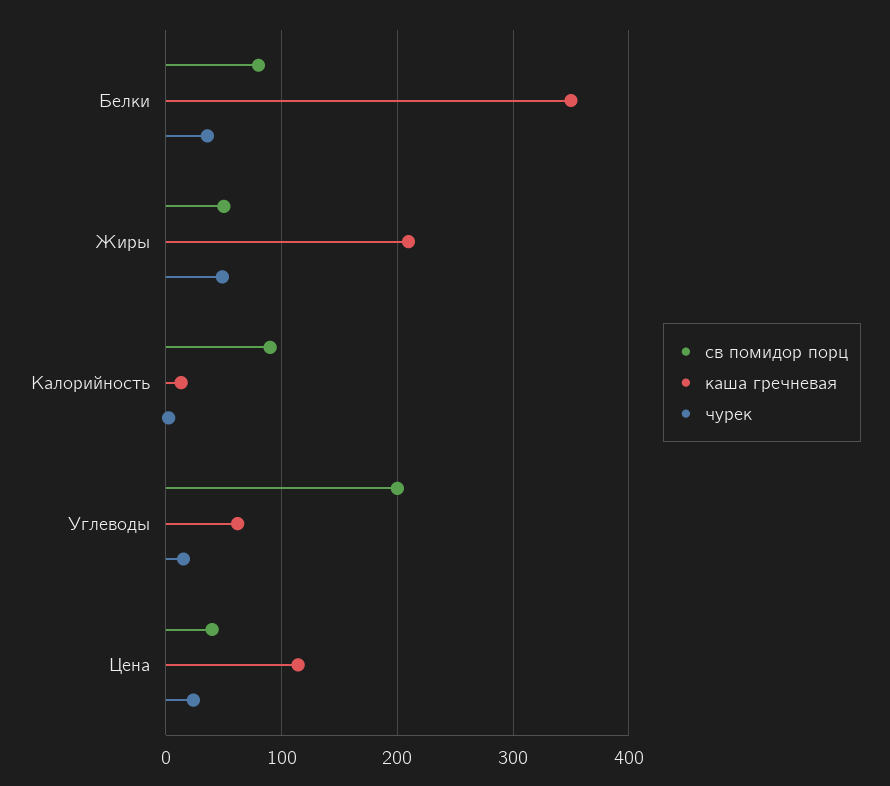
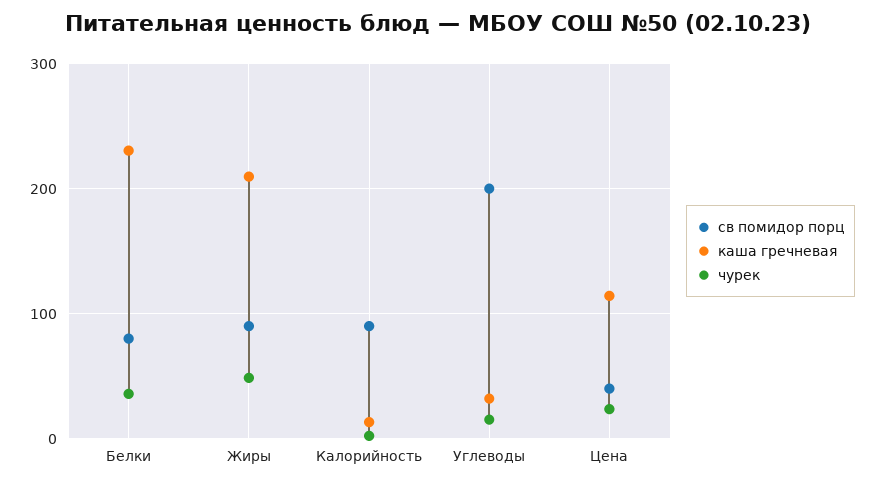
каша гречневая, Белки: 350 -> 230
св помидор порц, Жиры: 50 -> 90
каша гречневая, Углеводы: 60 -> 30

